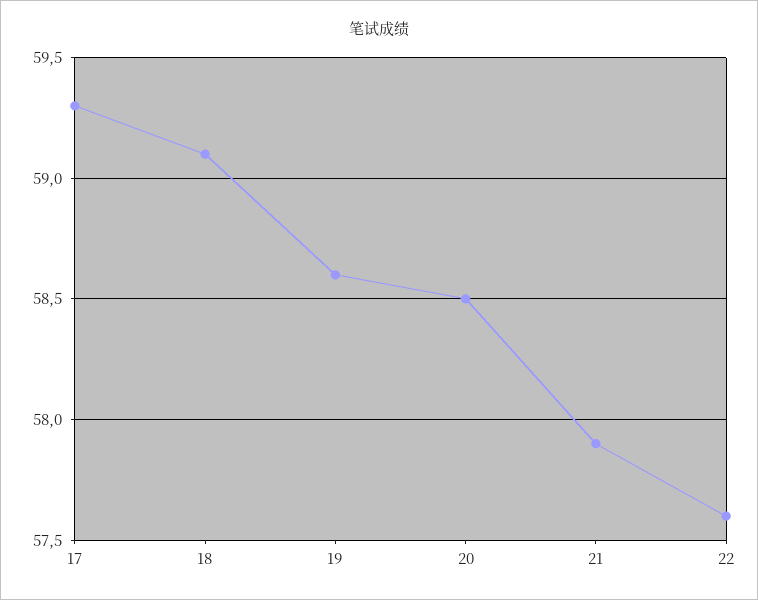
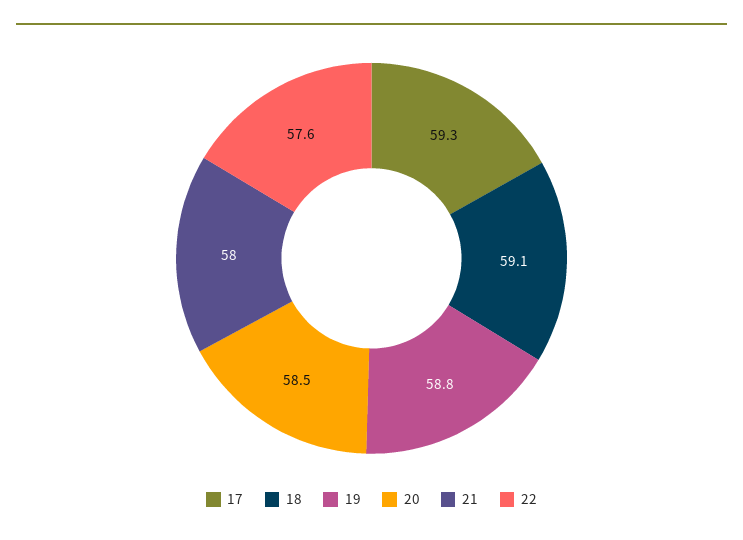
19: 58.6 -> 58.8
21: 57.9 -> 58

